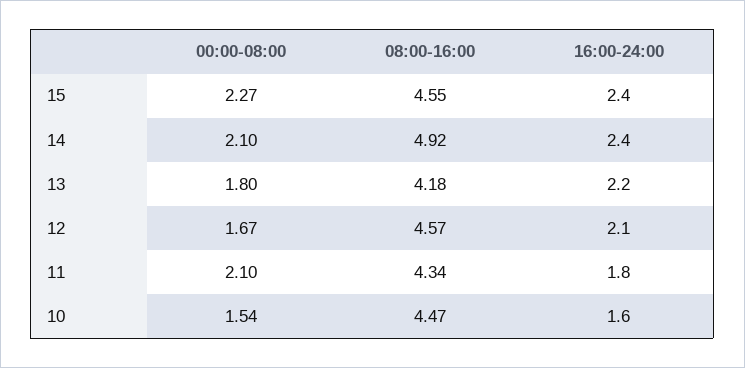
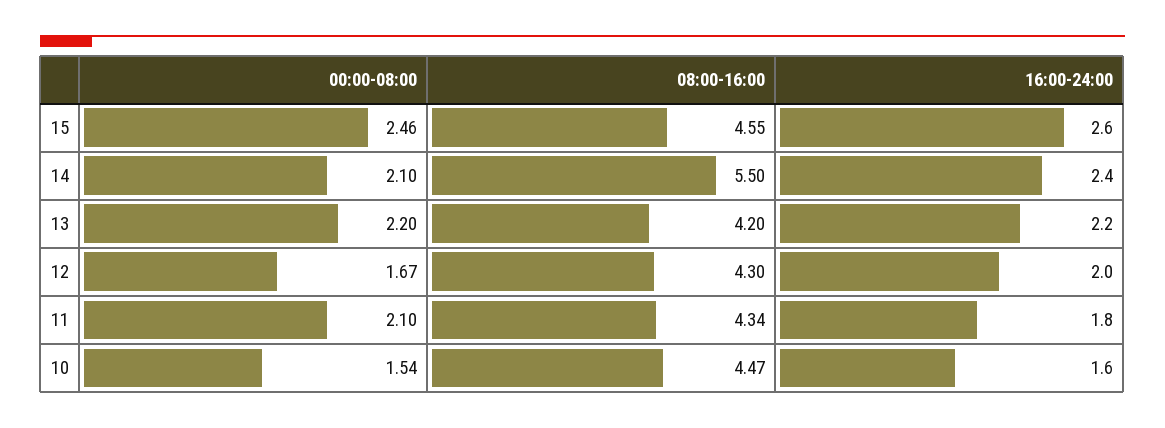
00:00-08:00, 15: 2.27 -> 2.46
16:00-24:00, 15: 2.4 -> 2.6
08:00-16:00, 14: 4.92 -> 5.5
00:00-08:00, 13: 1.8 -> 2.2
08:00-16:00, 13: 4.18 -> 4.2
08:00-16:00, 12: 4.57 -> 4.3
16:00-24:00, 12: 2.1 -> 2

